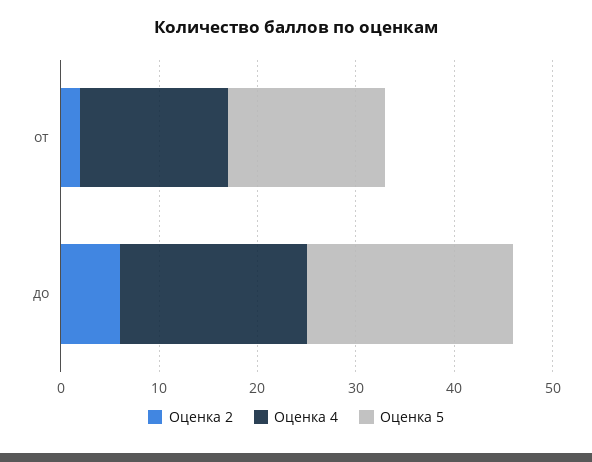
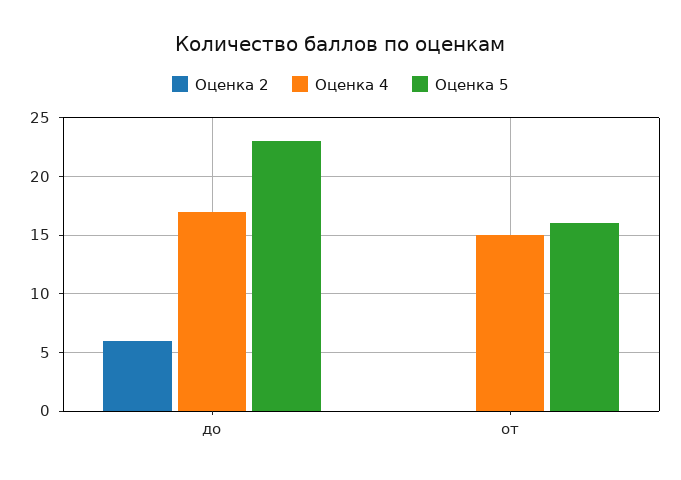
Оценка 2, от: 2 -> 0
Оценка 4, до: 19 -> 17
Оценка 5, до: 21 -> 23

